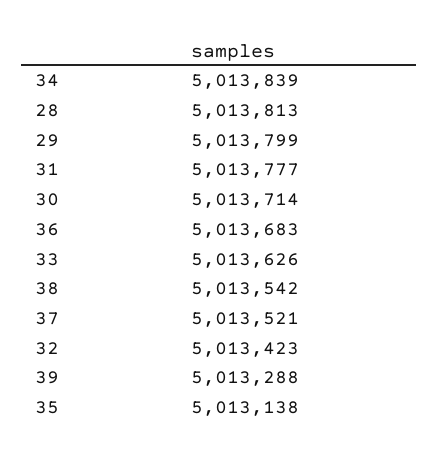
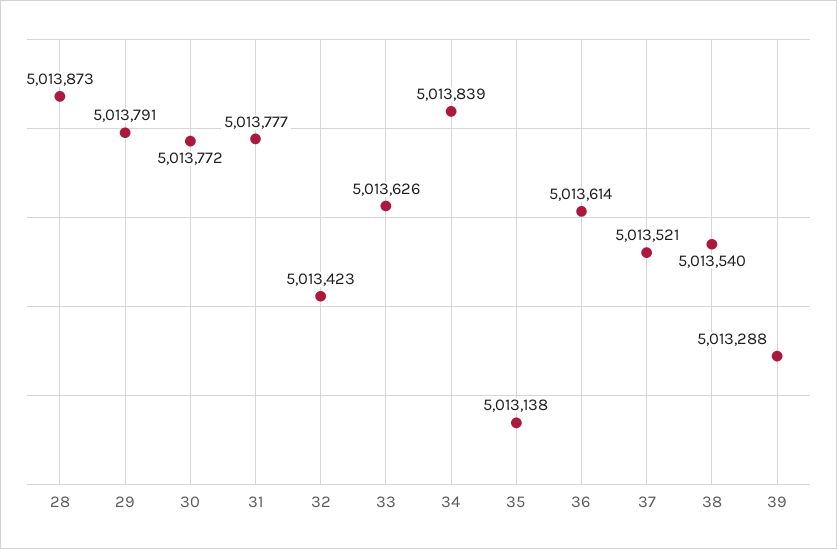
28: 5013813 -> 5013873
29: 5013799 -> 5013791
30: 5013714 -> 5013772
36: 5013683 -> 5013614
38: 5013542 -> 5013540

